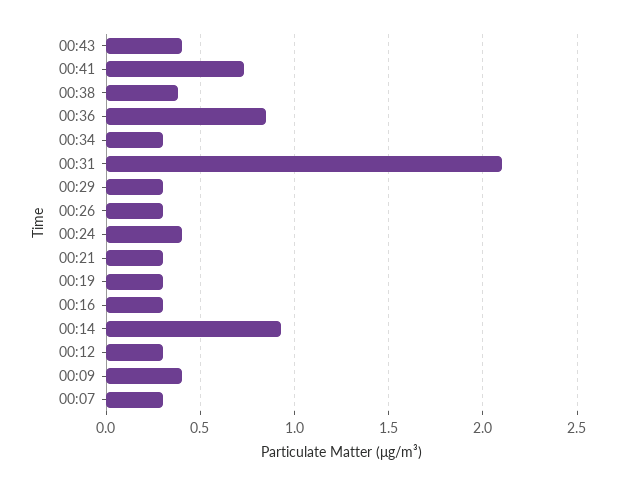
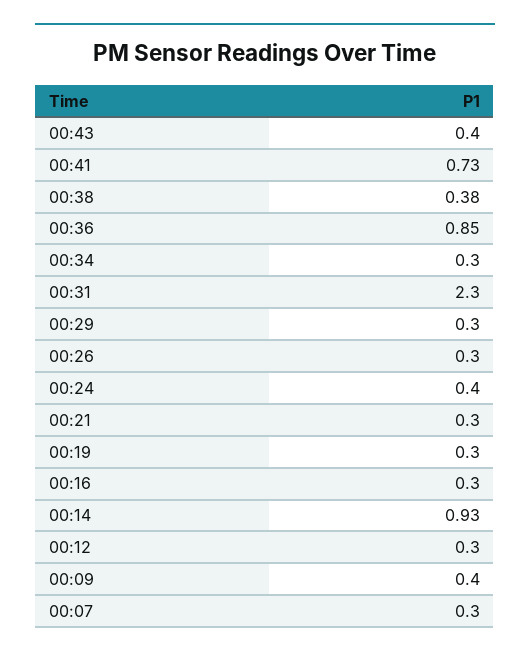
00:31: 2.1 -> 2.3

